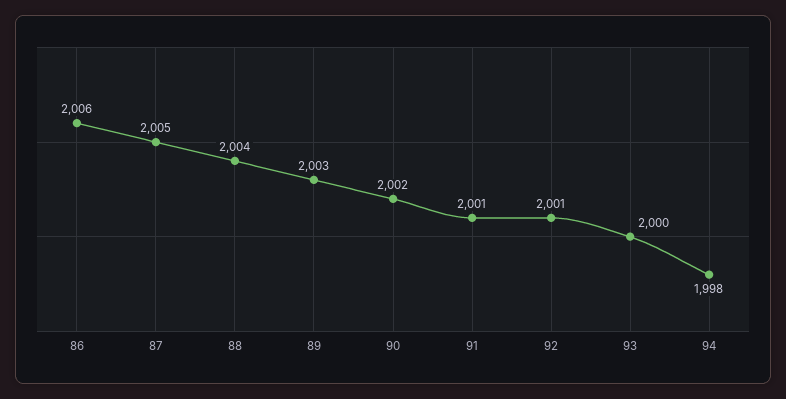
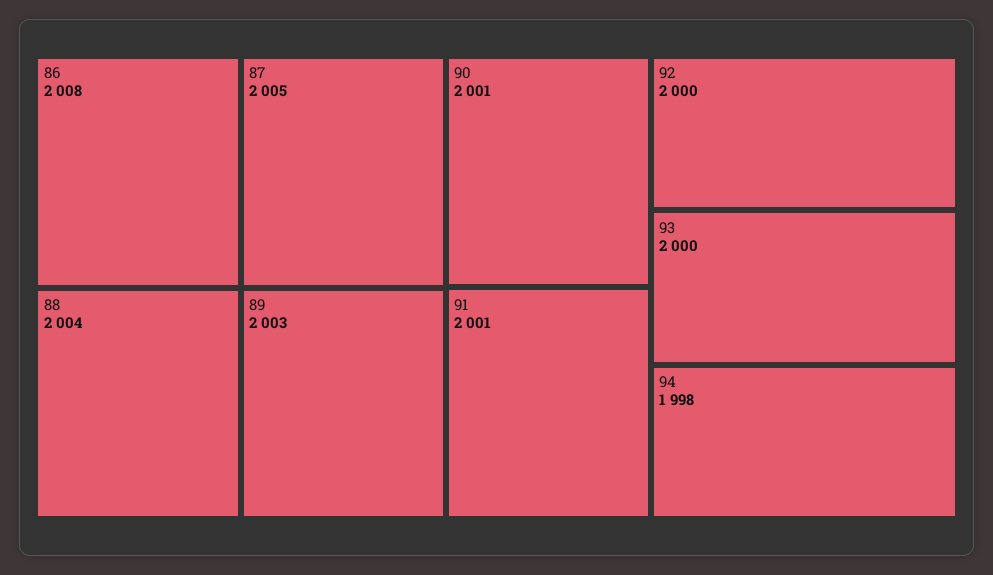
86: 2006 -> 2008
90: 2002 -> 2001
92: 2001 -> 2000

